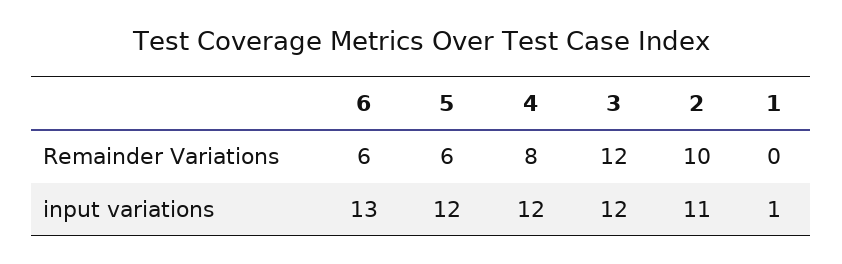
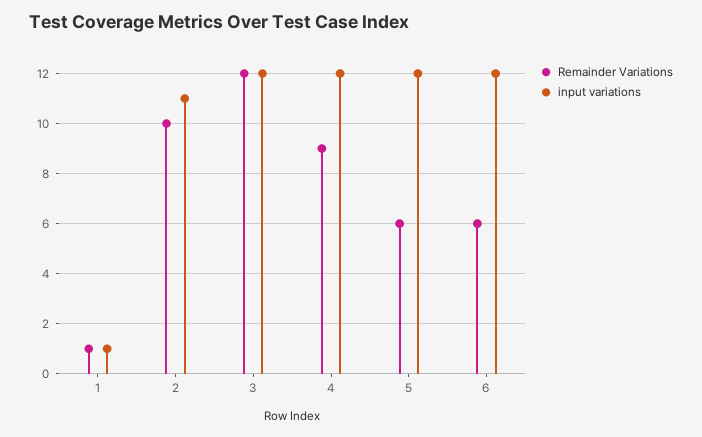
Remainder Variations, 4: 8 -> 9
Remainder Variations, 1: 0 -> 1
input variations, 6: 13 -> 12

